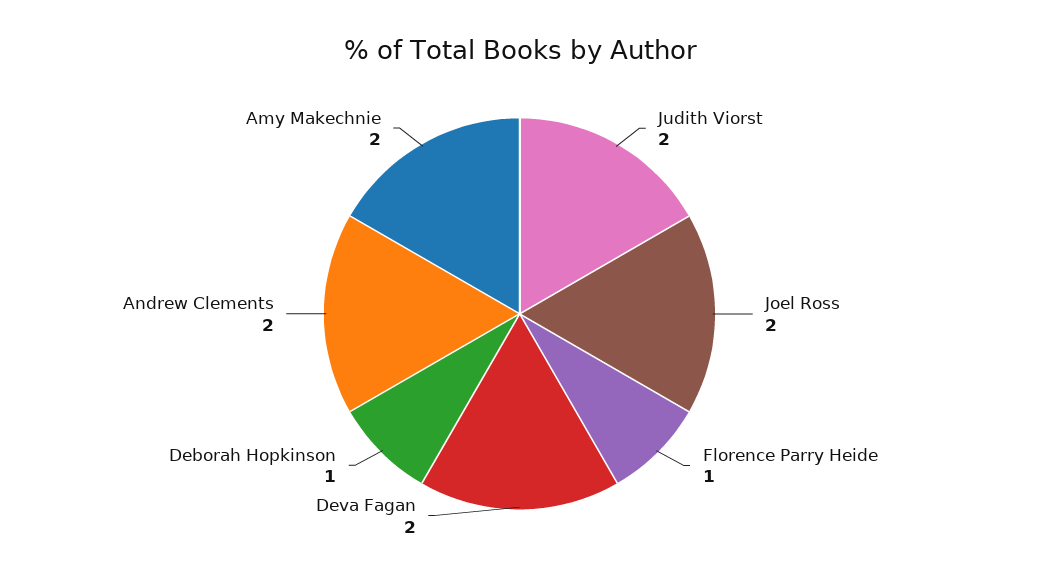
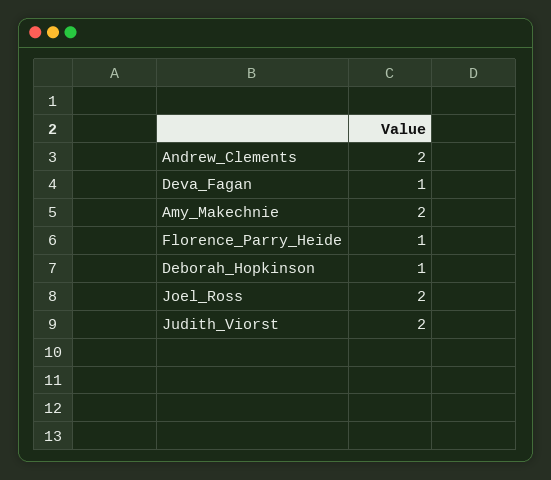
Deva Fagan: 2 -> 1

